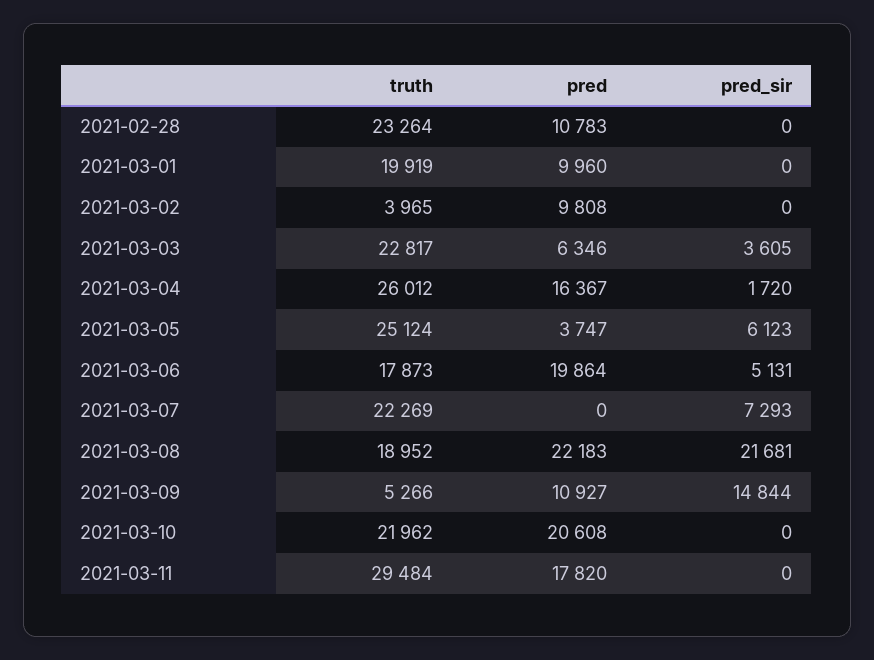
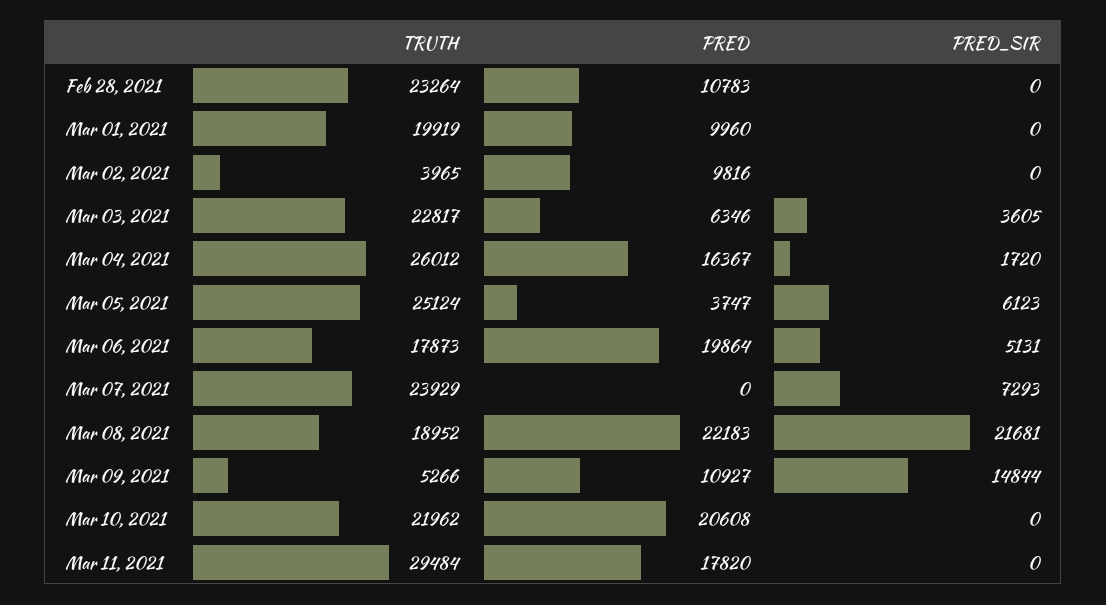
pred, 2021-03-02: 9808 -> 9816
truth, 2021-03-07: 22269 -> 23929

